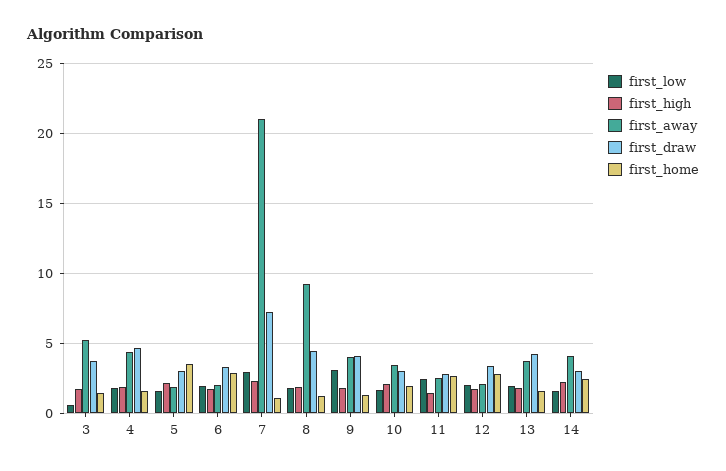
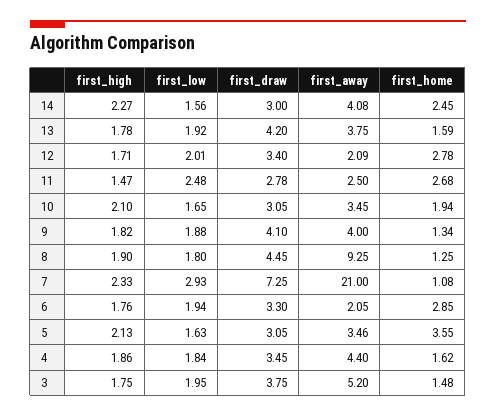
first_low, 3: 0.5 -> 1.95
first_draw, 4: 4.5 -> 3.45
first_away, 5: 2 -> 3.46
first_low, 9: 3 -> 1.88

